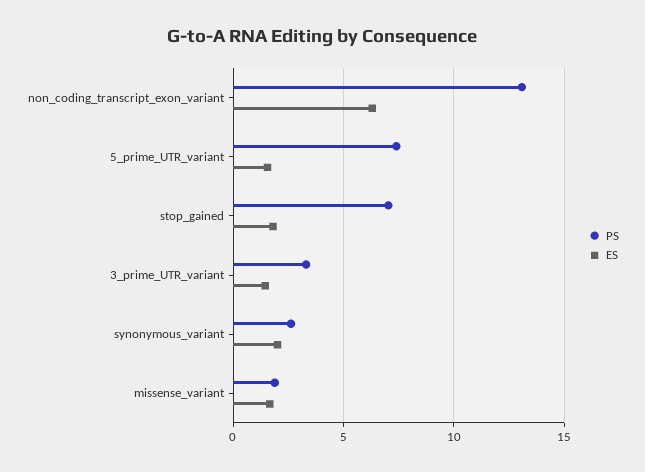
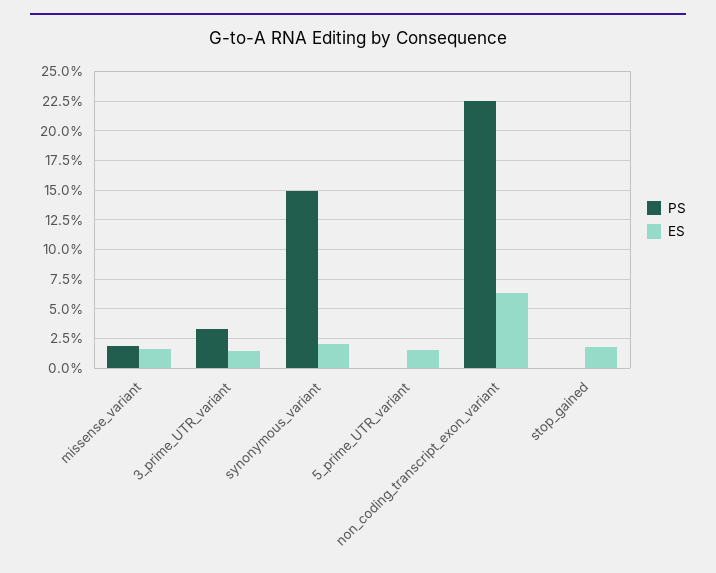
PS, non_coding_transcript_exon_variant: 13 -> 22.5
PS, 5_prime_UTR_variant: 7.5 -> 0
PS, stop_gained: 7 -> 0
PS, synonymous_variant: 2.5 -> 15

